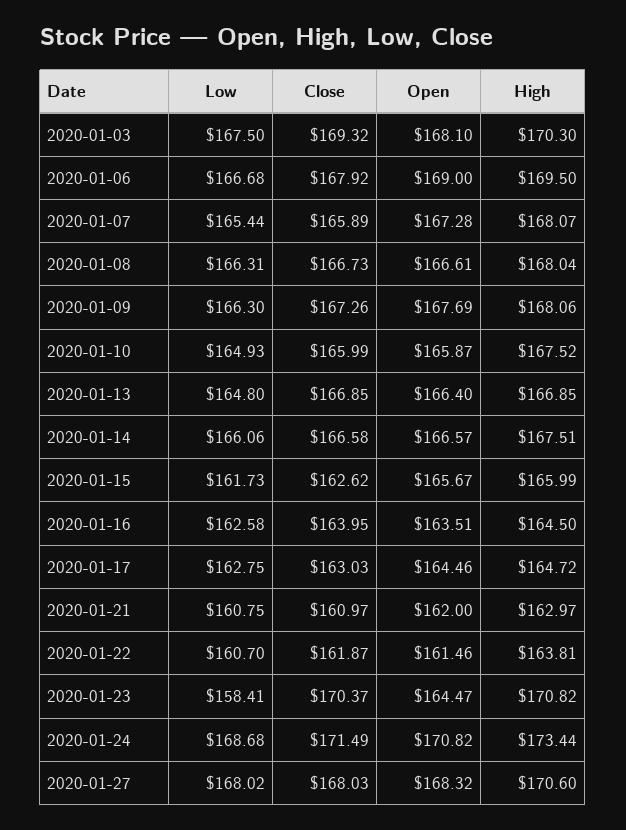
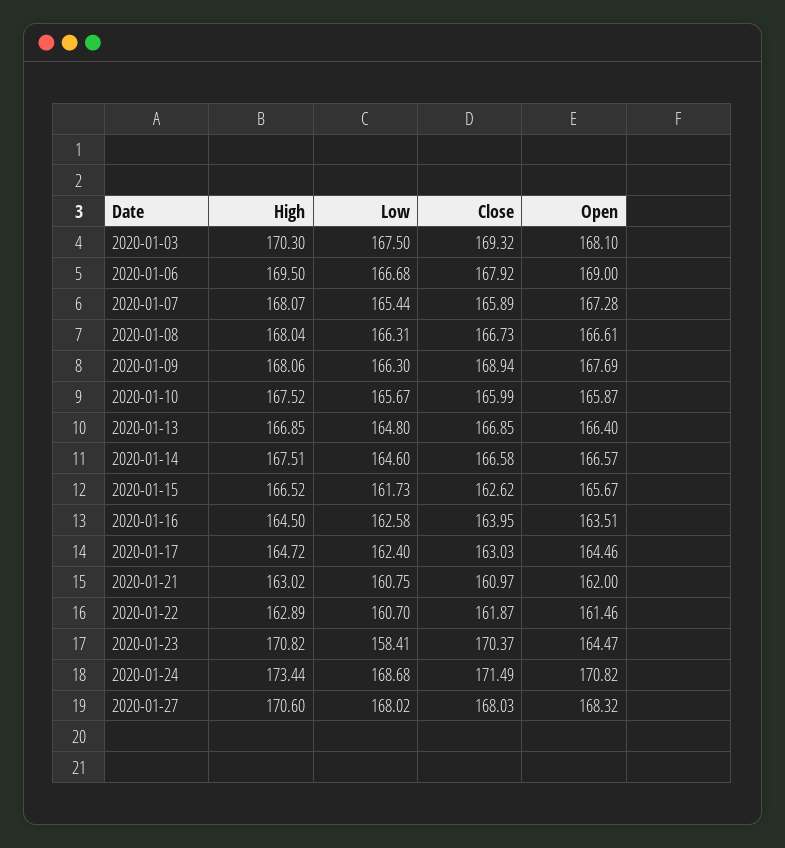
Close, 2020-01-09: 167.26 -> 168.94
Low, 2020-01-10: 164.93 -> 165.67
Low, 2020-01-14: 166.06 -> 164.6
High, 2020-01-15: 165.99 -> 166.52
Low, 2020-01-17: 162.75 -> 162.4
High, 2020-01-21: 162.97 -> 163.02
High, 2020-01-22: 163.81 -> 162.89

